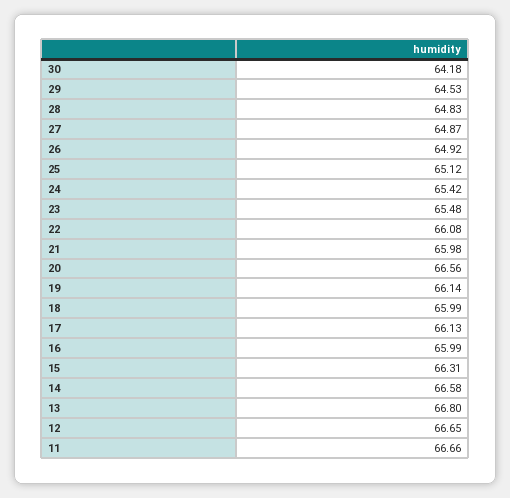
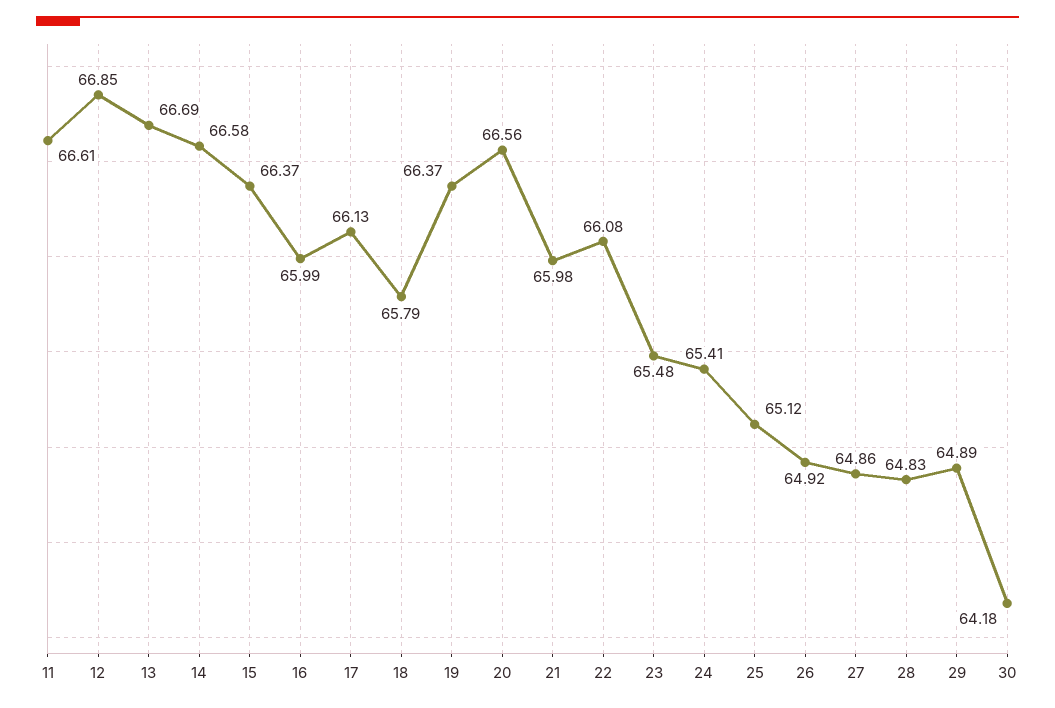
29: 64.53 -> 64.89
27: 64.87 -> 64.86
24: 65.42 -> 65.41
19: 66.14 -> 66.37
18: 65.99 -> 65.79
15: 66.31 -> 66.37
13: 66.8 -> 66.69
12: 66.65 -> 66.85
11: 66.66 -> 66.61

